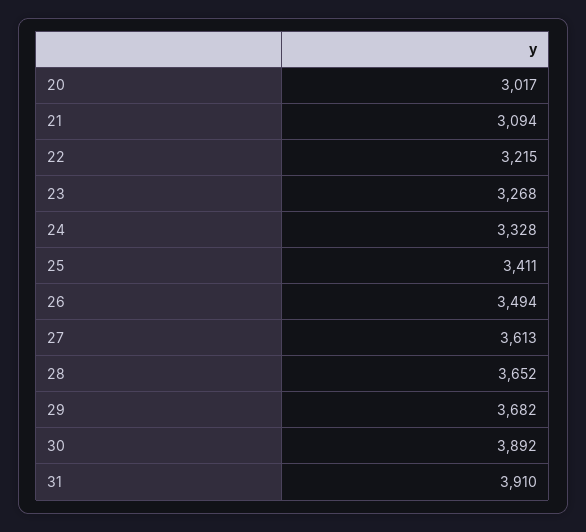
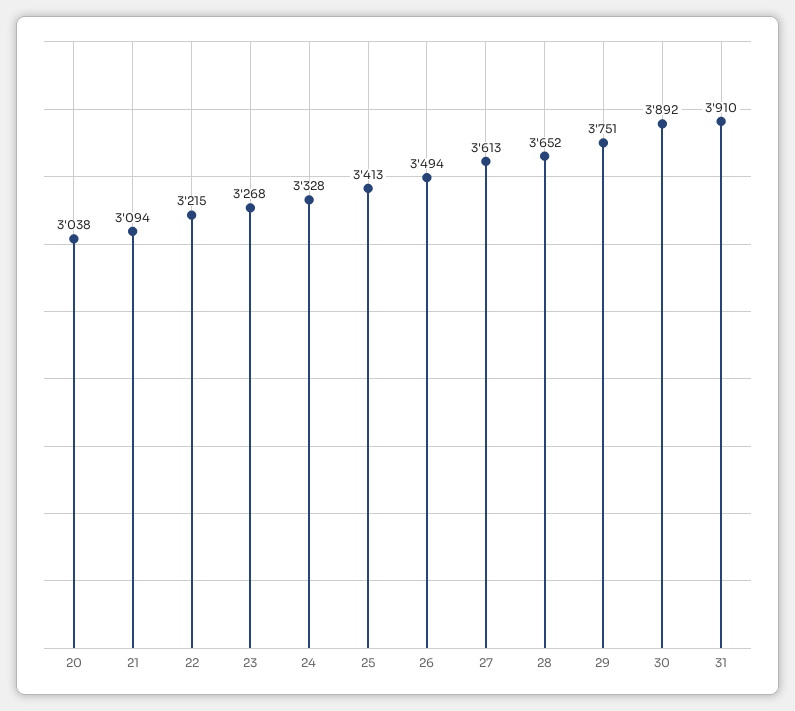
20: 3017 -> 3038
25: 3411 -> 3413
29: 3682 -> 3751

